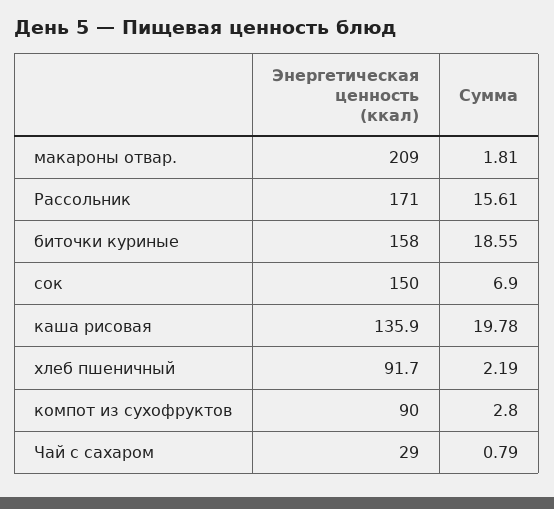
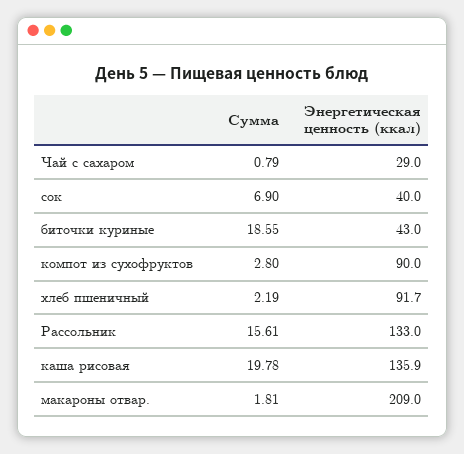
Энергетическая ценность (ккал), Рассольник: 171 -> 133
Энергетическая ценность (ккал), биточки куриные: 158 -> 43
Энергетическая ценность (ккал), сок: 150 -> 40

